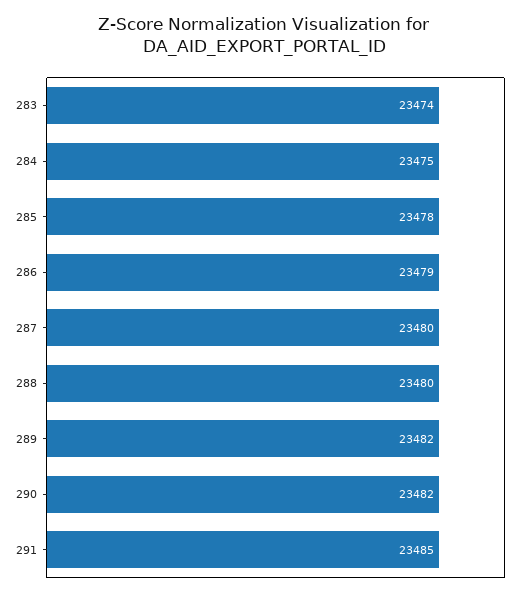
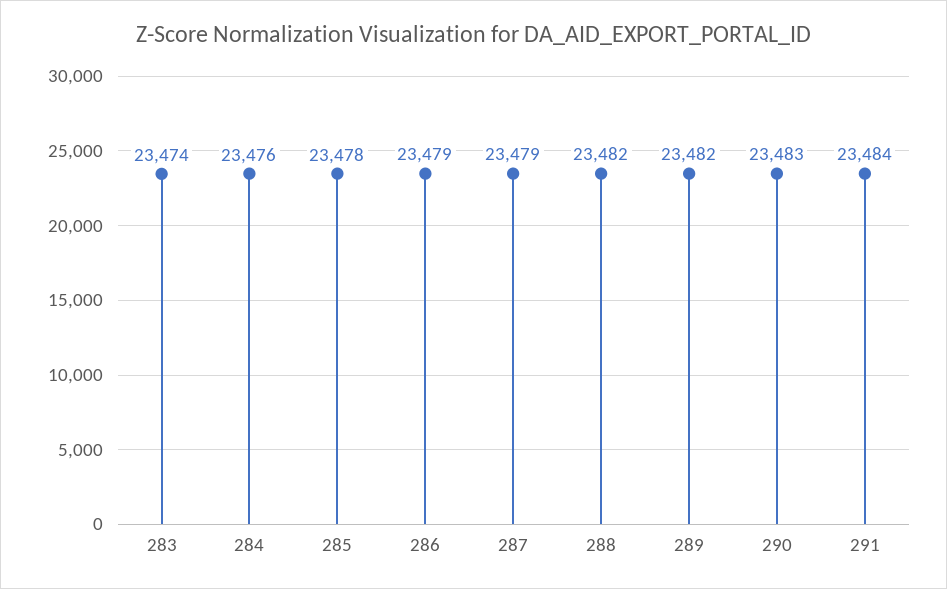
284: 23475 -> 23476
287: 23480 -> 23479
288: 23480 -> 23482
290: 23482 -> 23483
291: 23485 -> 23484

